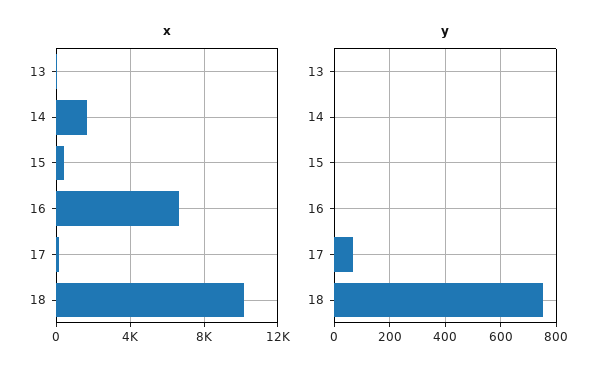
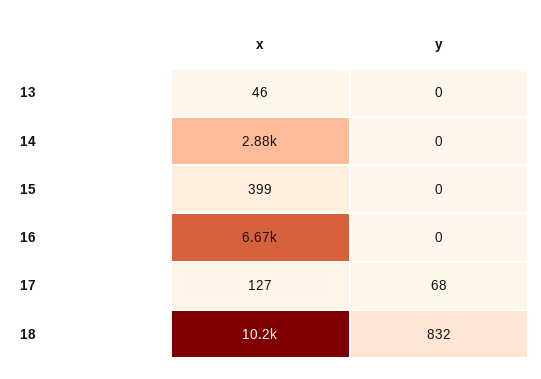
x, 14: 1500 -> 2880
y, 18: 750 -> 832

